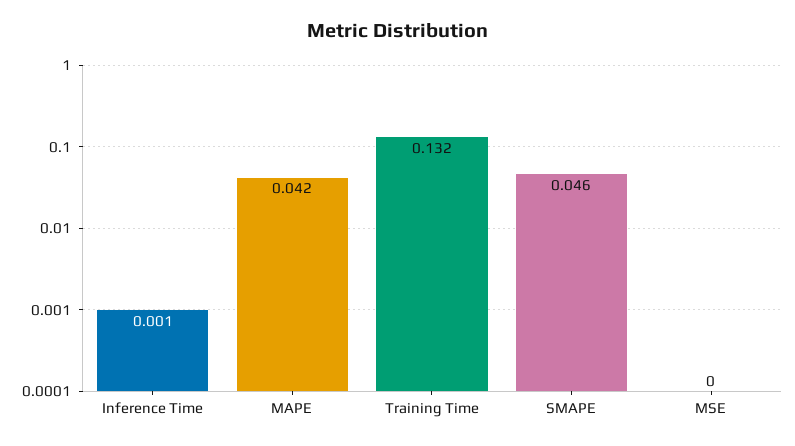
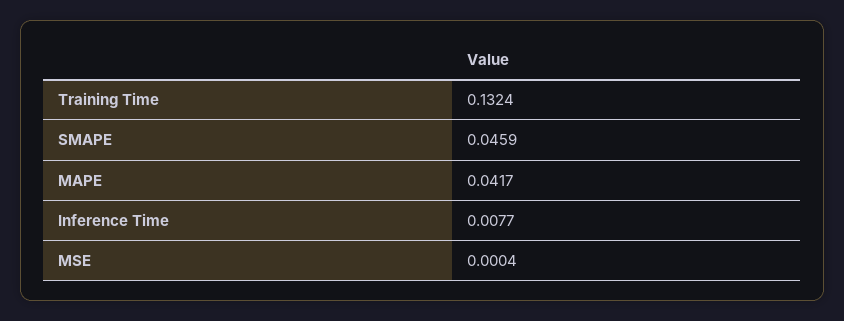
Inference Time: 0.001 -> 0.0077

